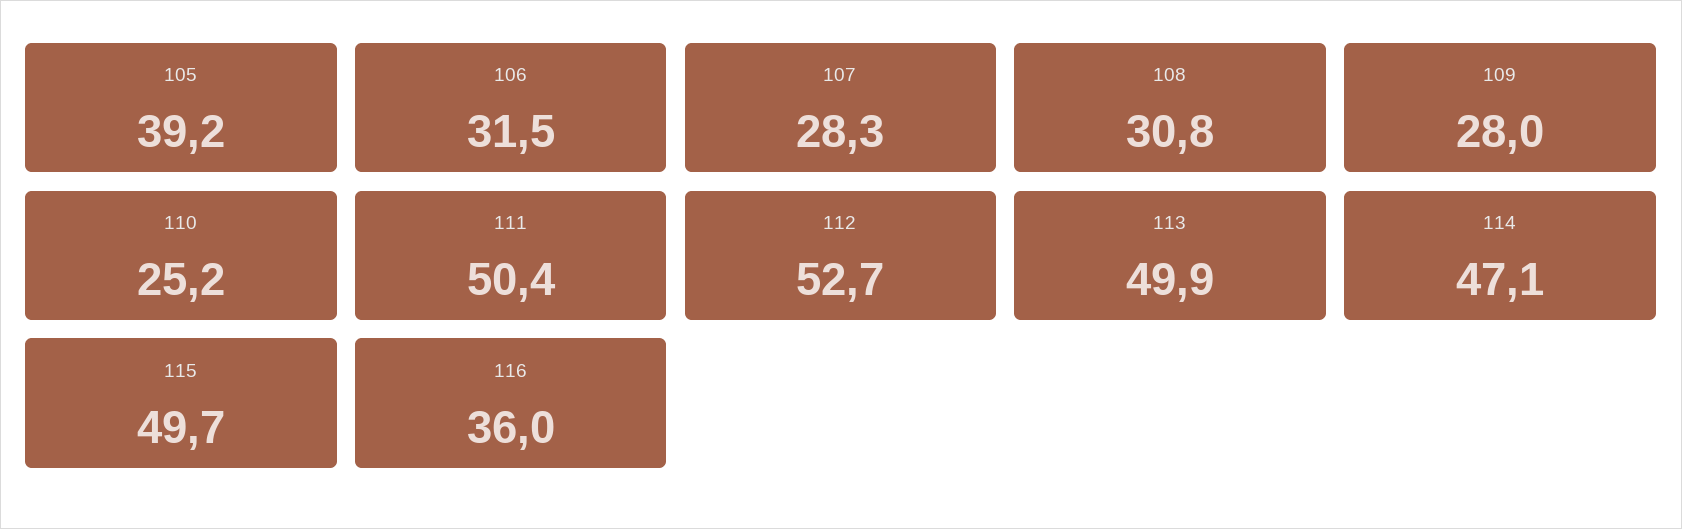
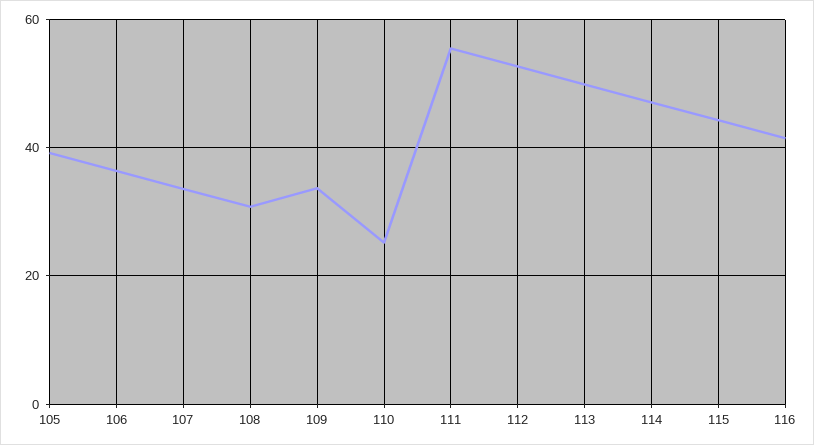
106: 31.5 -> 36
107: 28.3 -> 34
109: 28 -> 34
111: 50.4 -> 56
115: 49.7 -> 44
116: 36 -> 42

